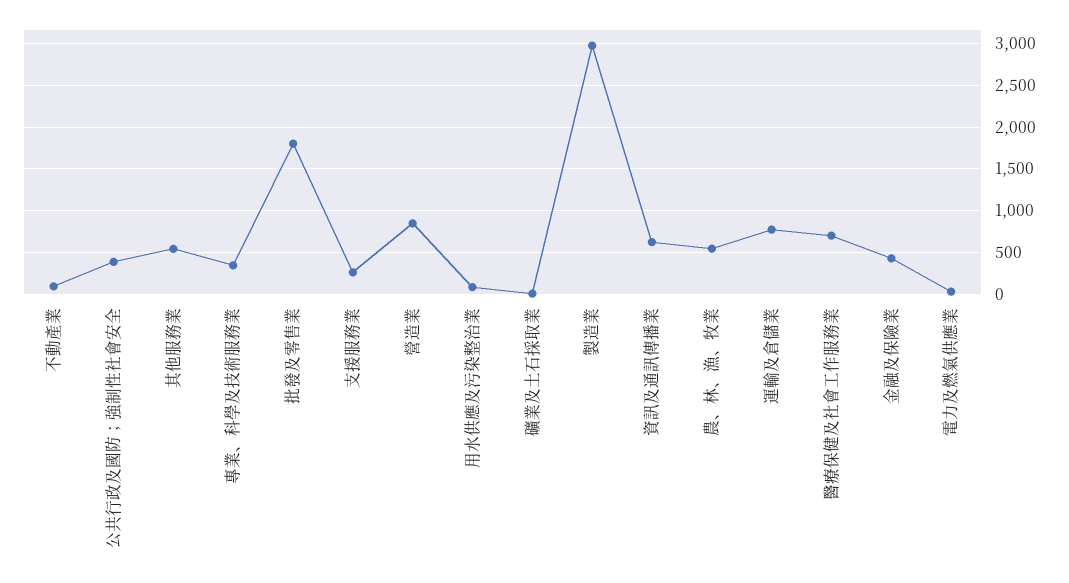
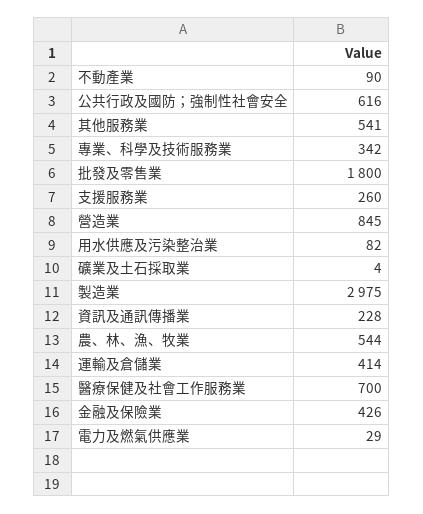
公共行政及國防；強制性社會安全: 400 -> 616
資訊及通訊傳播業: 600 -> 228
運輸及倉儲業: 800 -> 414

